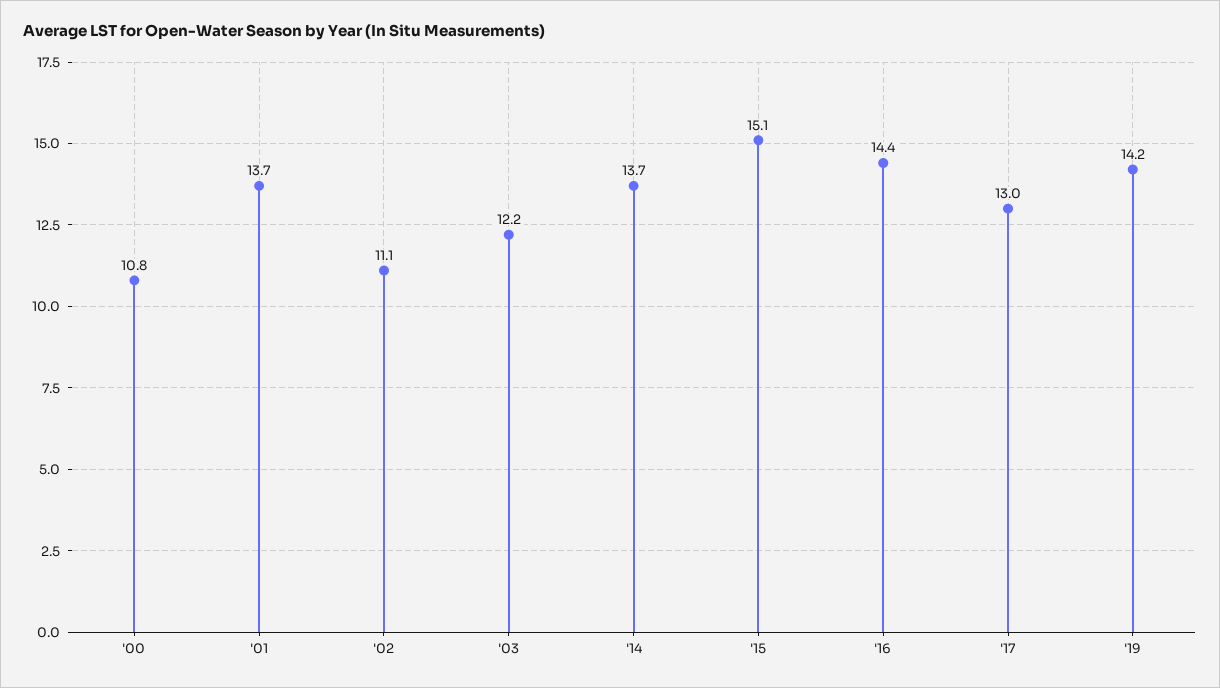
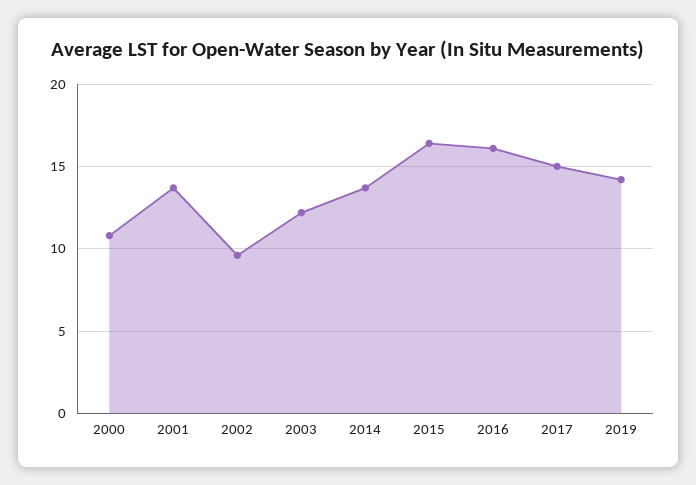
'02: 11.1 -> 9.5
'15: 15.1 -> 16.5
'16: 14.4 -> 16
'17: 13 -> 15

